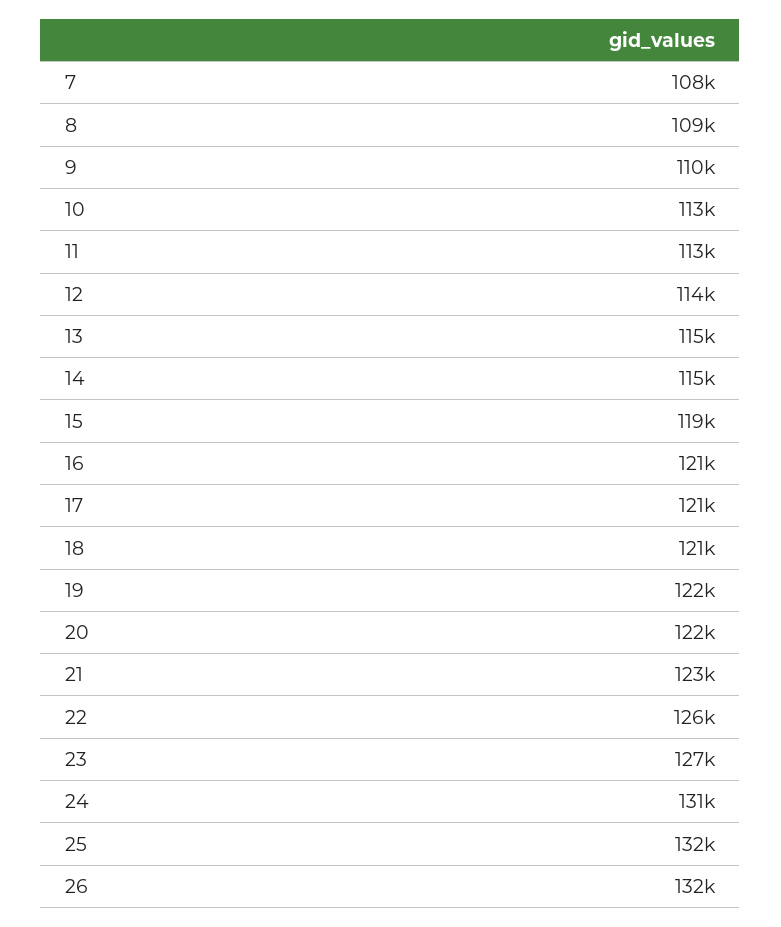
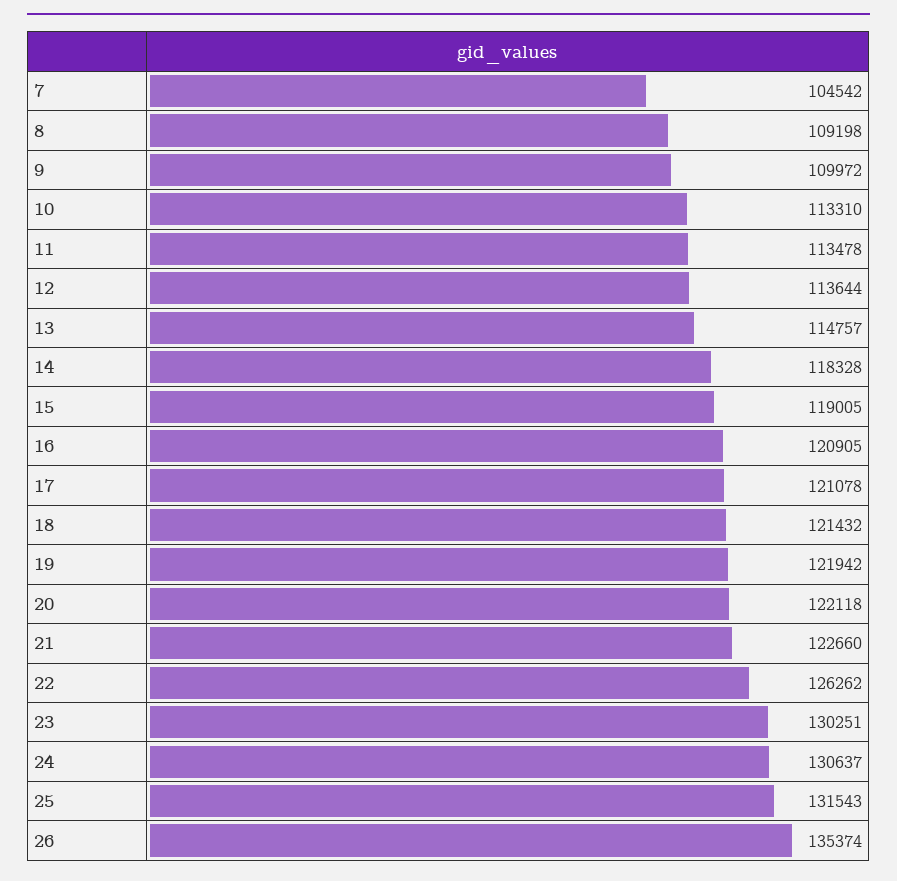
7: 108000 -> 104542
14: 115000 -> 118328
23: 127000 -> 130251
26: 132000 -> 135374

